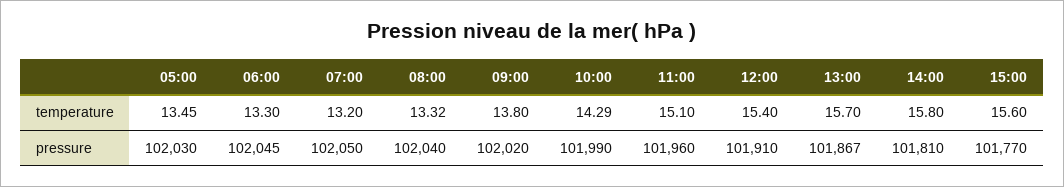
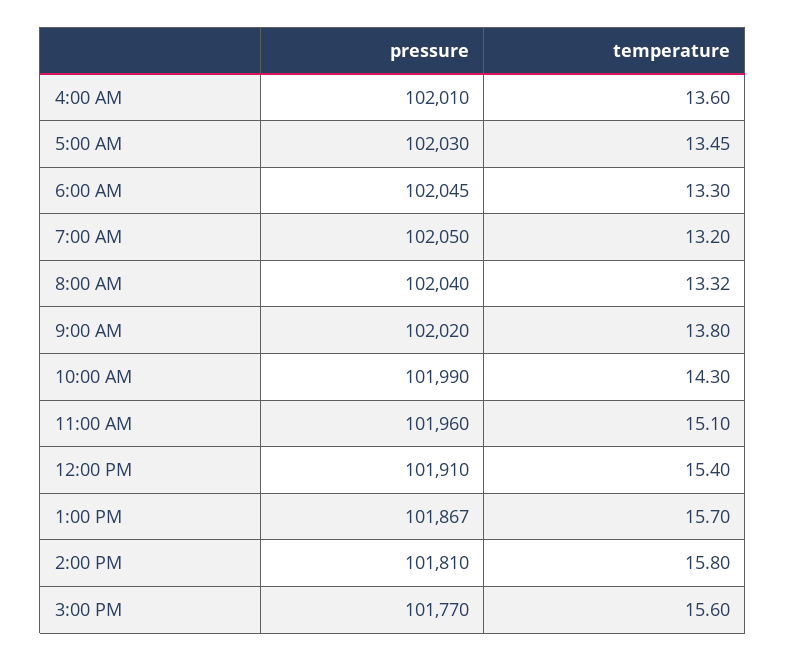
10:00, temperature: 14.29 -> 14.3
4:00 AM, pressure: none -> 102010
4:00 AM, temperature: none -> 13.6

